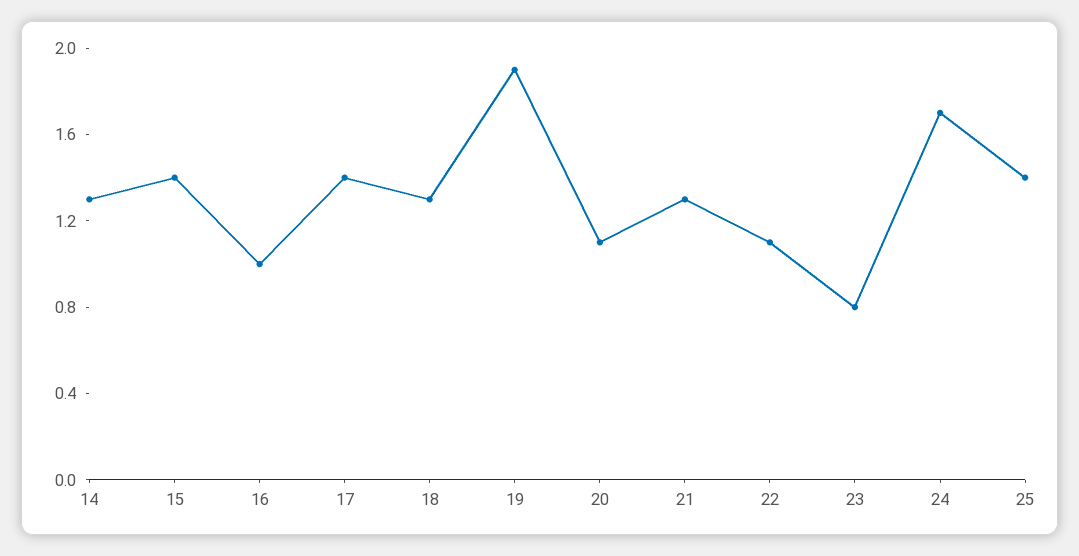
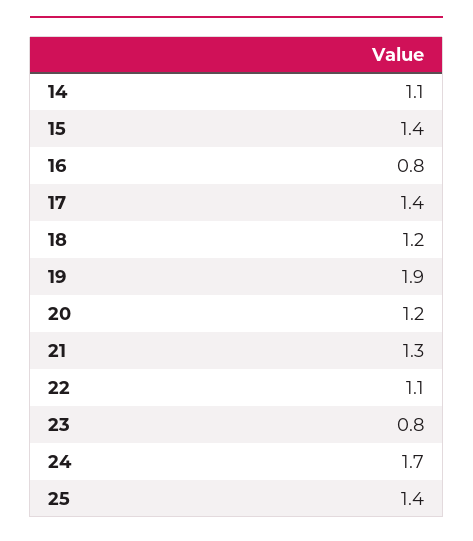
14: 1.3 -> 1.1
16: 1 -> 0.8
18: 1.3 -> 1.2
20: 1.1 -> 1.2

